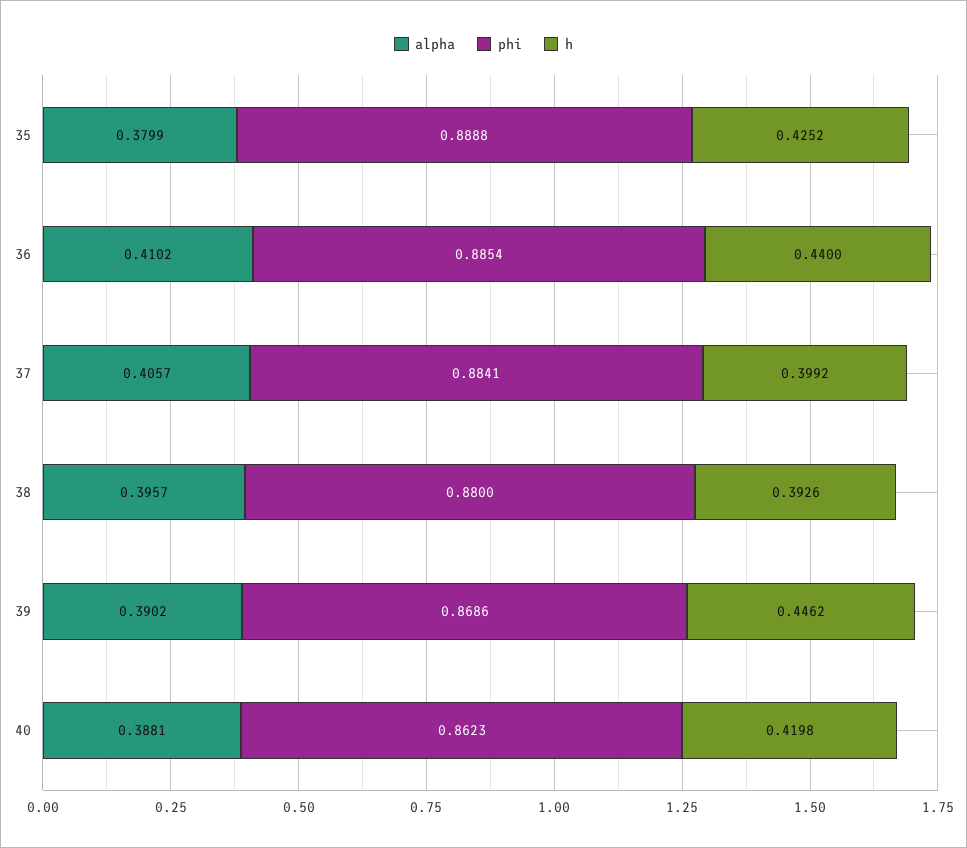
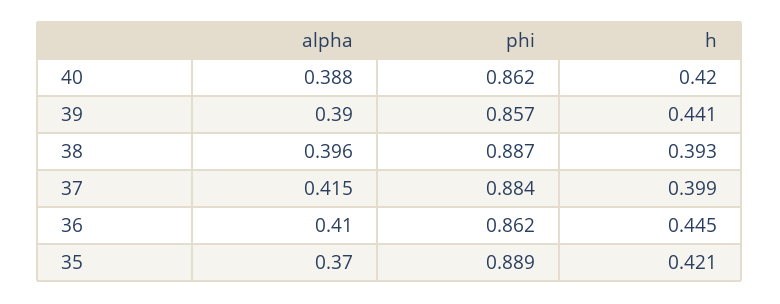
alpha, 35: 0.3799 -> 0.37
h, 35: 0.4252 -> 0.421
phi, 36: 0.8854 -> 0.862
h, 36: 0.44 -> 0.445
alpha, 37: 0.4057 -> 0.415
phi, 38: 0.88 -> 0.887
phi, 39: 0.8686 -> 0.857
h, 39: 0.4462 -> 0.441

